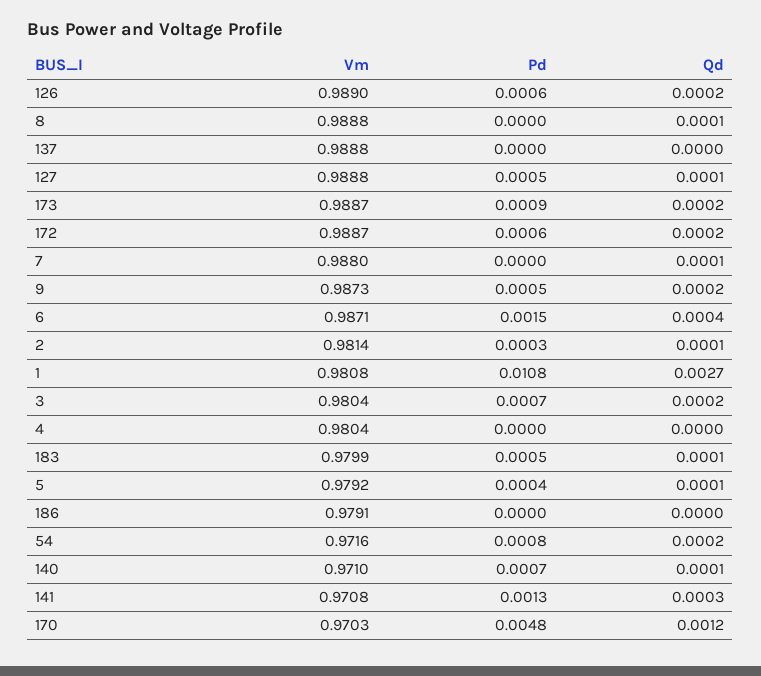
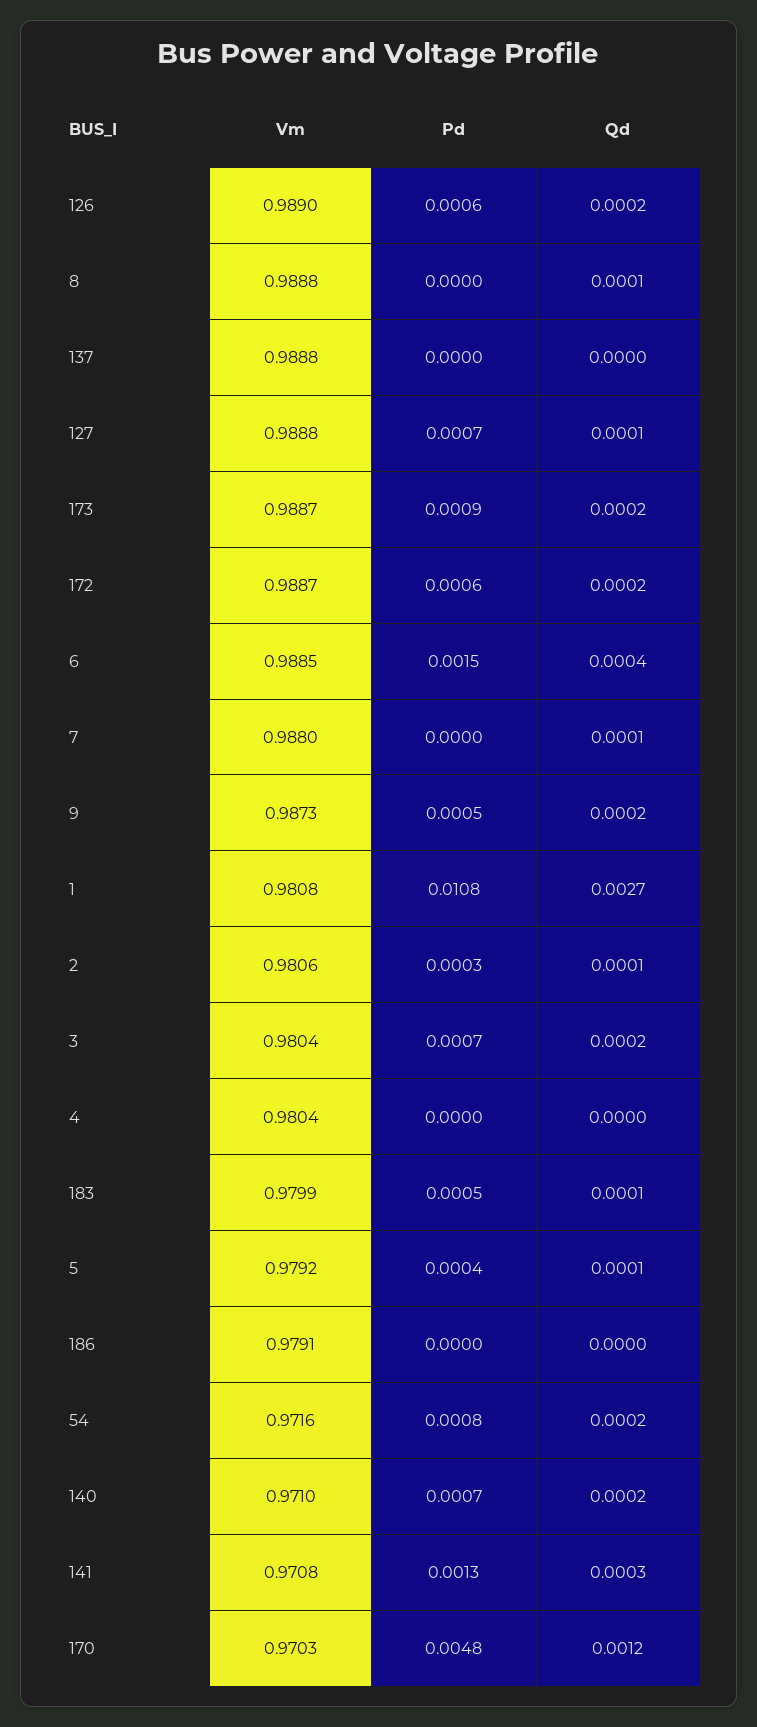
Pd, 127: 0.0005 -> 0.0007
Vm, 6: 0.9871 -> 0.9885
Vm, 2: 0.9814 -> 0.9806
Qd, 140: 0.0001 -> 0.0002

